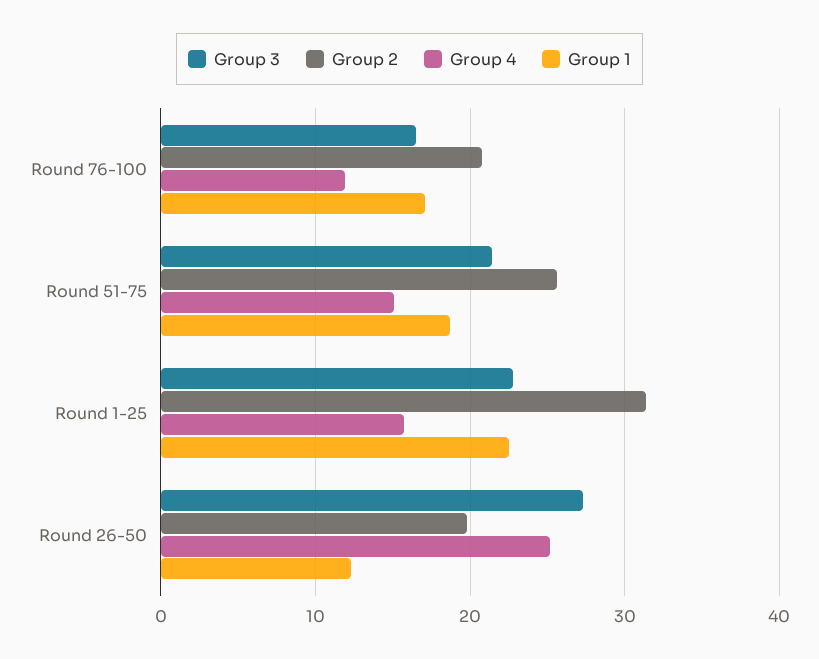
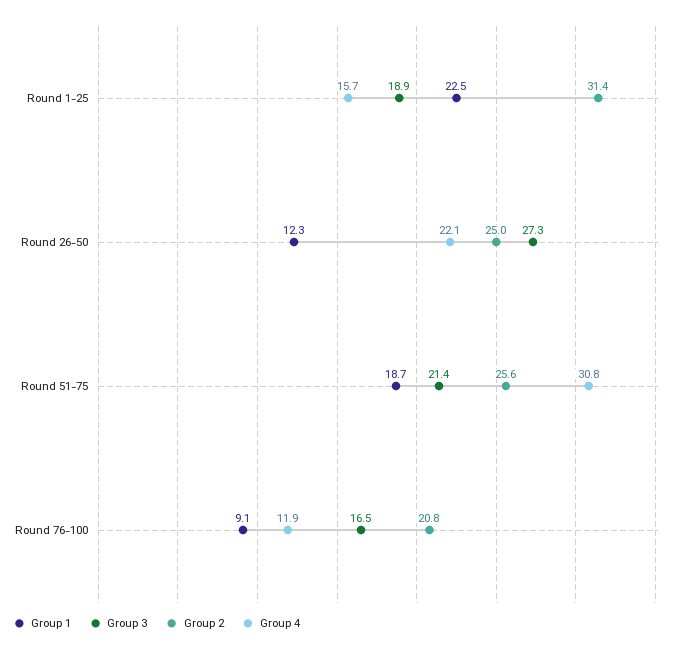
Group 1, Round 76-100: 17 -> 9.1
Group 4, Round 51-75: 15 -> 30.8
Group 3, Round 1-25: 23 -> 18.9
Group 2, Round 26-50: 20 -> 25
Group 4, Round 26-50: 25 -> 22.1

